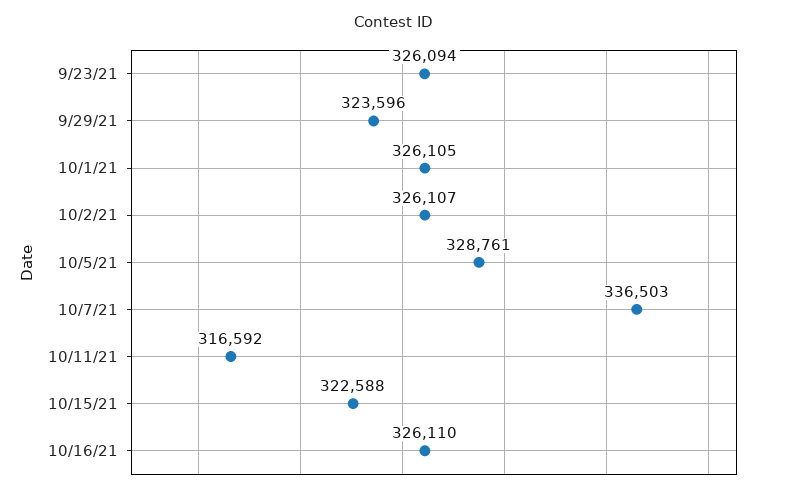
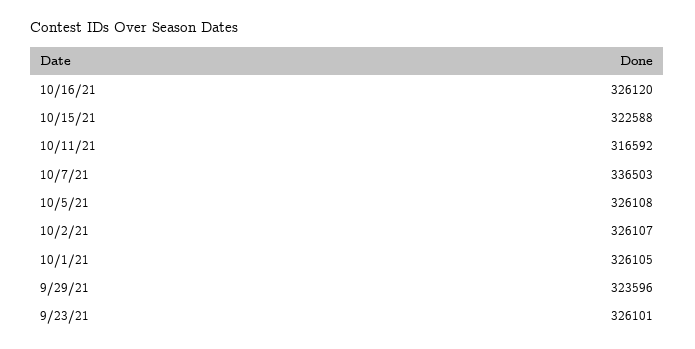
9/23/21: 326094 -> 326101
10/5/21: 328761 -> 326108
10/16/21: 326110 -> 326120

